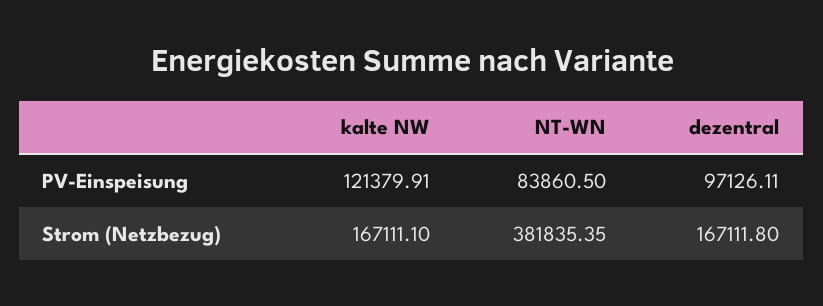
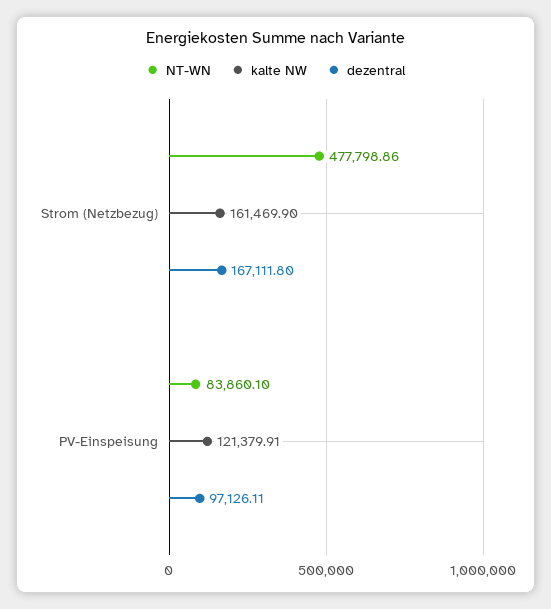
NT-WN, PV-Einspeisung: 83860.5 -> 83860.1
kalte NW, Strom (Netzbezug): 167111.1 -> 161469.9
NT-WN, Strom (Netzbezug): 381835.35 -> 477798.86

